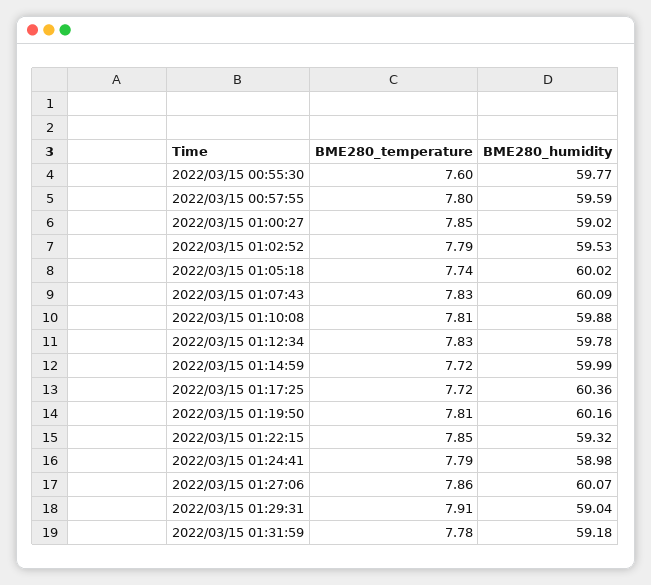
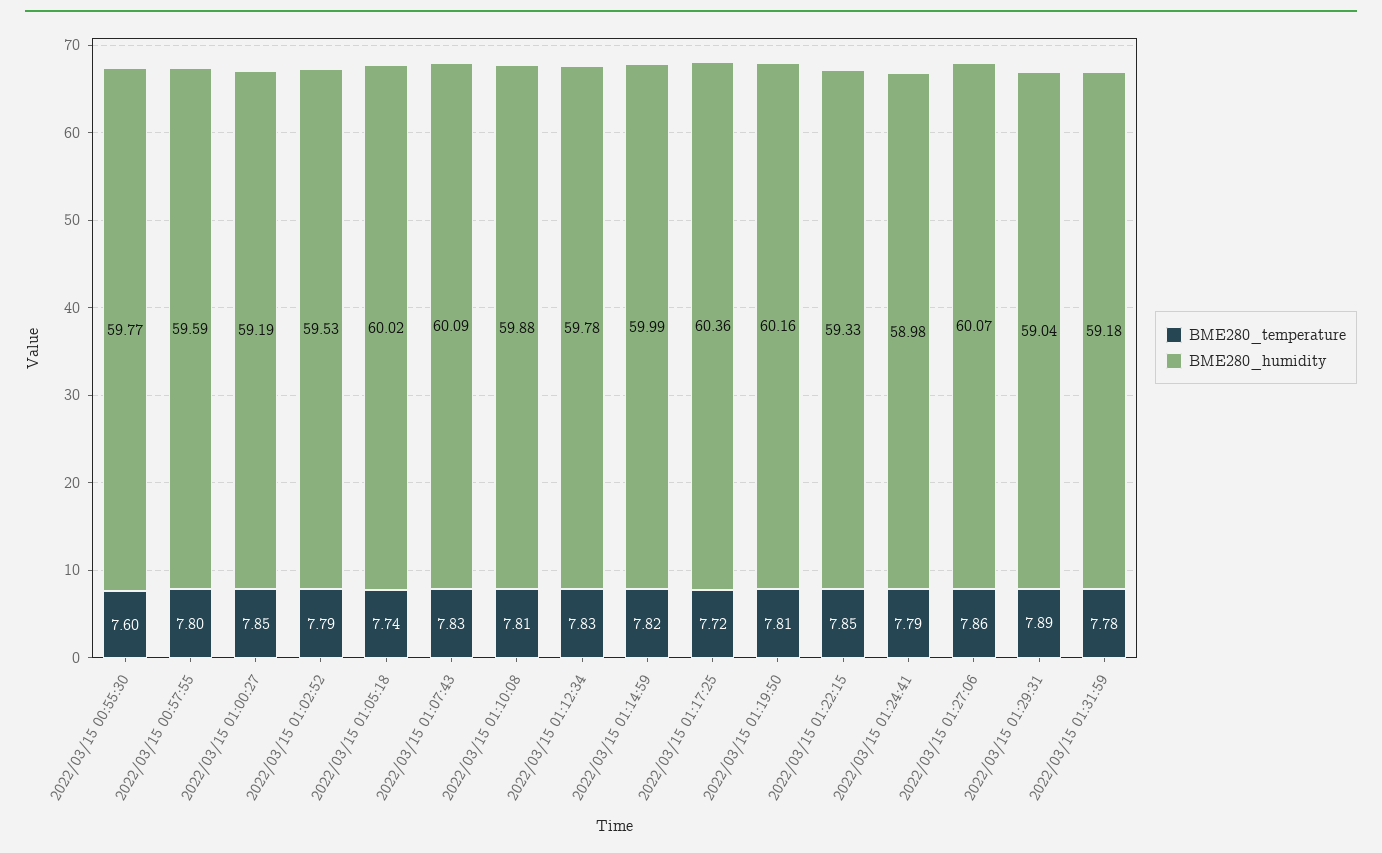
BME280_humidity, 2022/03/15 01:00:27: 59.02 -> 59.19
BME280_temperature, 2022/03/15 01:14:59: 7.72 -> 7.82
BME280_humidity, 2022/03/15 01:22:15: 59.32 -> 59.33
BME280_temperature, 2022/03/15 01:29:31: 7.91 -> 7.89

